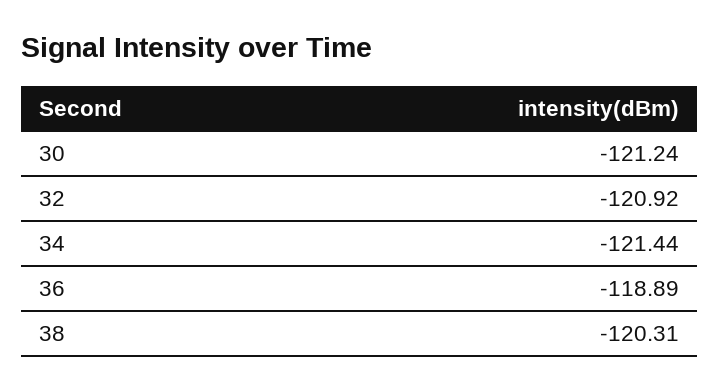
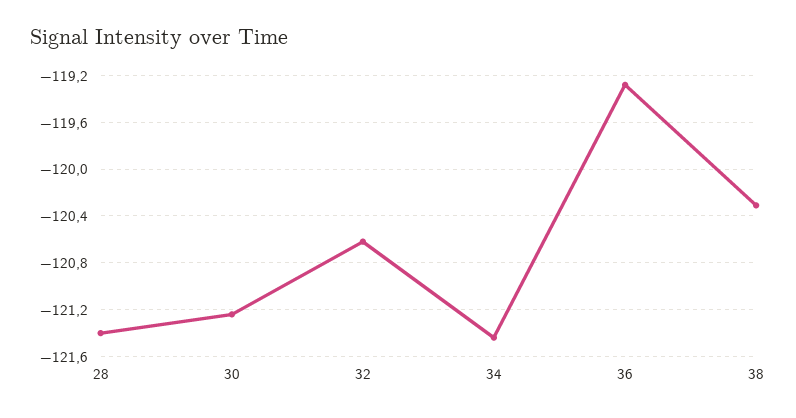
32: -120.92 -> -120.6
36: -118.89 -> -119.3
28: none -> -121.4

